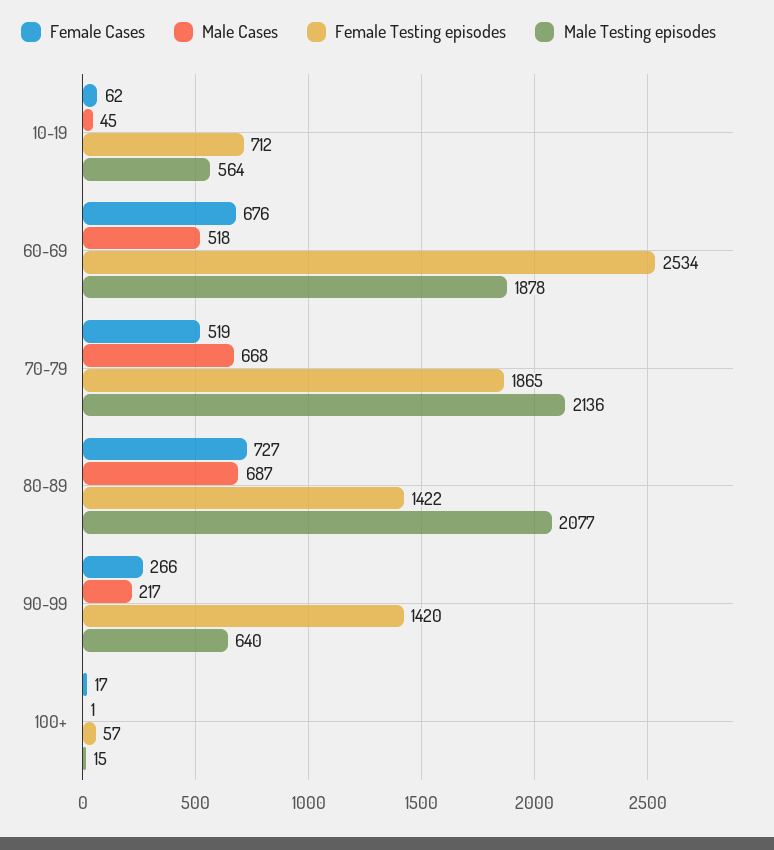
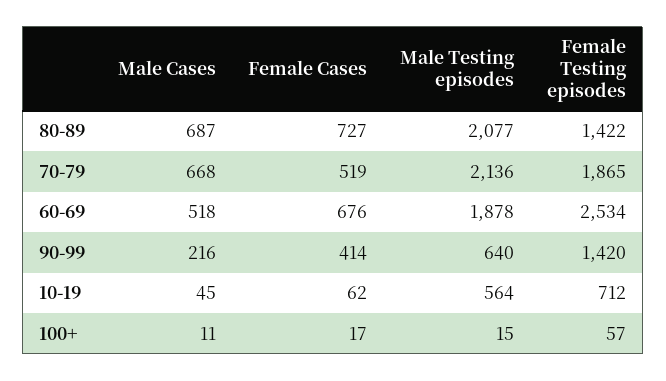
Female Cases, 90-99: 266 -> 414
Male Cases, 90-99: 217 -> 216
Male Cases, 100+: 1 -> 11

